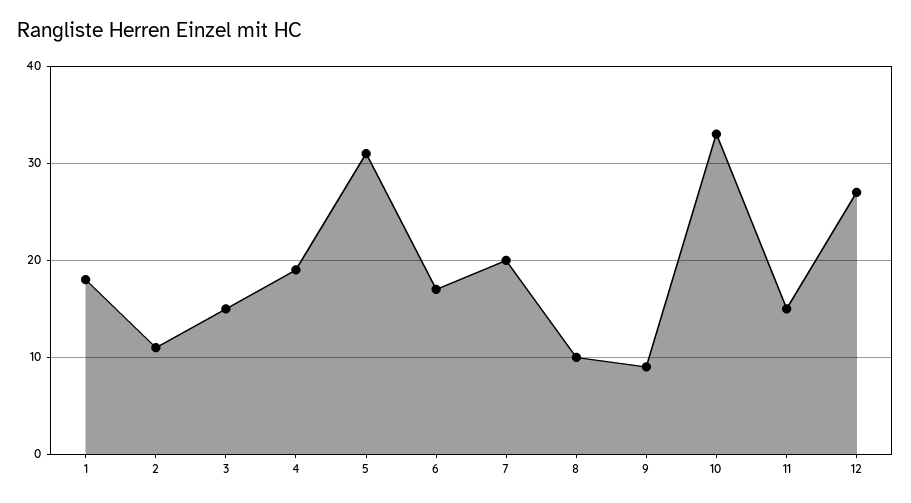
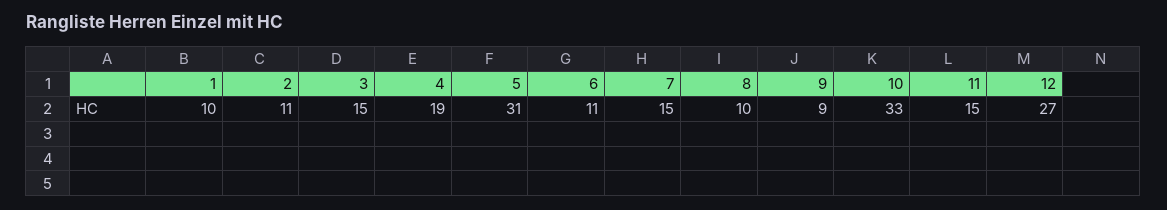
1: 18 -> 10
6: 17 -> 11
7: 20 -> 15

